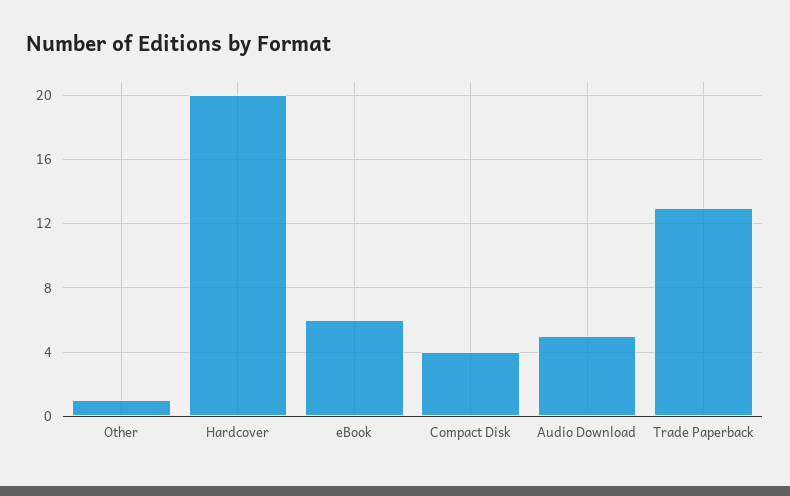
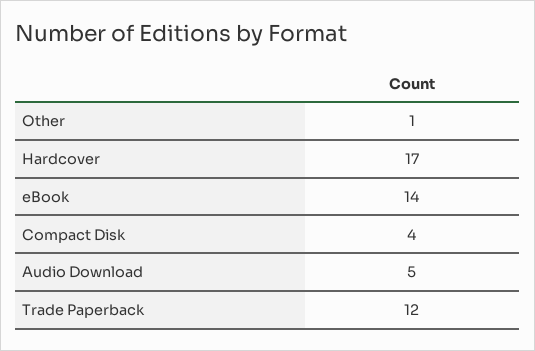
Hardcover: 20 -> 17
eBook: 6 -> 14
Trade Paperback: 13 -> 12

